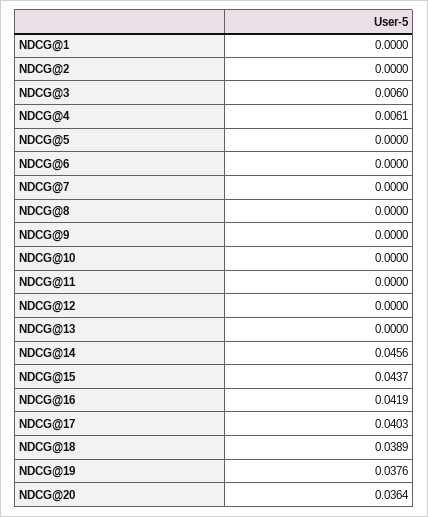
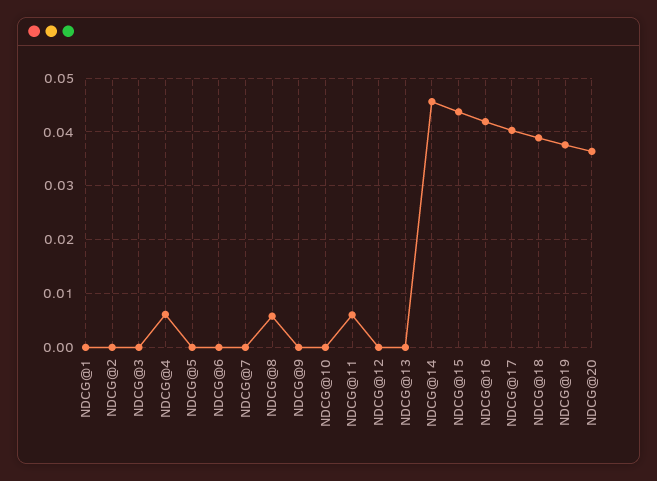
NDCG@3: 0.006 -> 0
NDCG@8: 0 -> 0.006
NDCG@11: 0 -> 0.006

